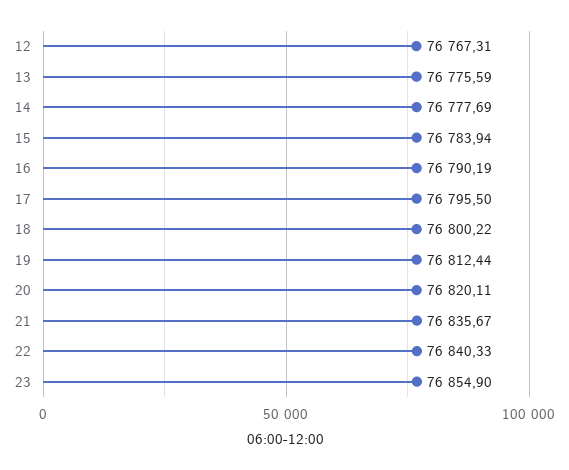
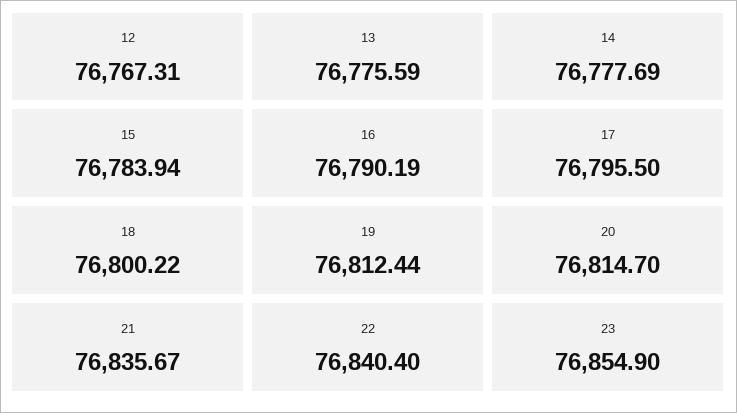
20: 76820.11 -> 76814.7
22: 76840.33 -> 76840.4

